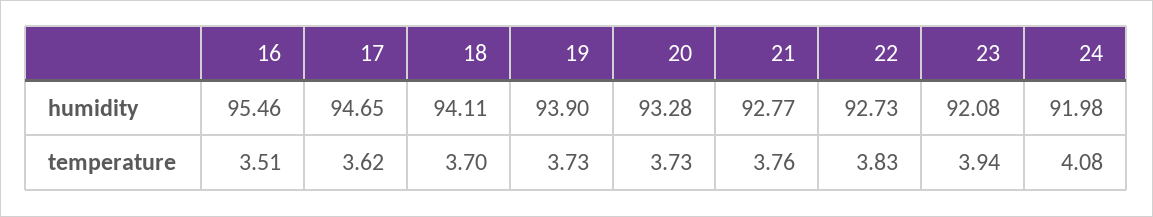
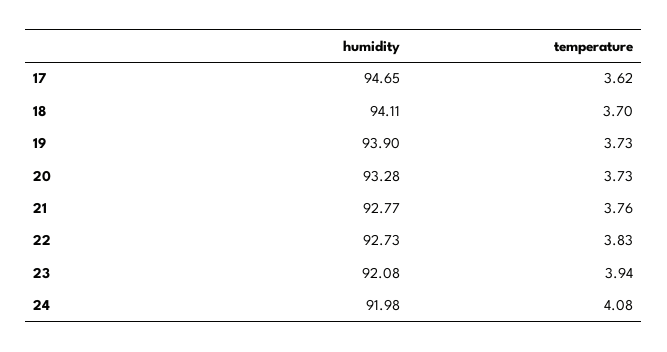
16, humidity: 95.46 -> none
16, temperature: 3.51 -> none

